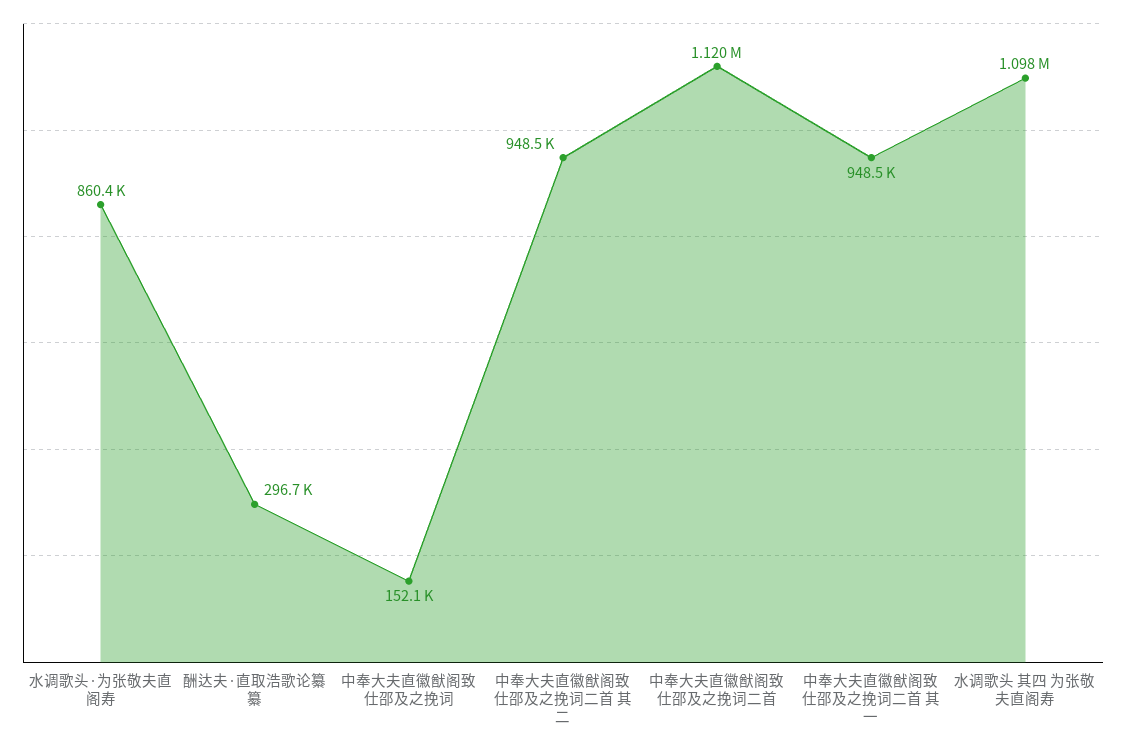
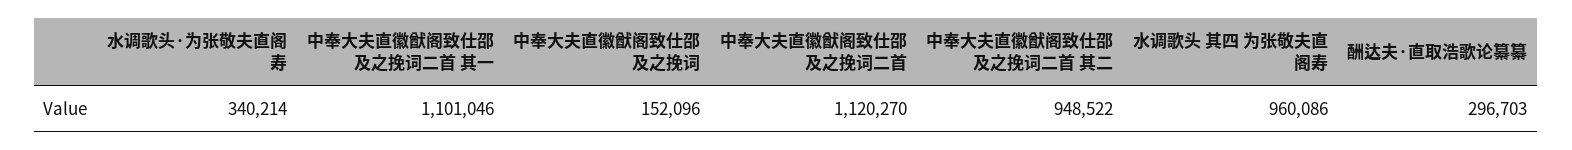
水调歌头·为张敬夫直阁寿: 860400 -> 340214
中奉大夫直徽猷阁致仕邵及之挽词二首 其一: 948500 -> 1101046
水调歌头 其四 为张敬夫直阁寿: 1098000 -> 960086

